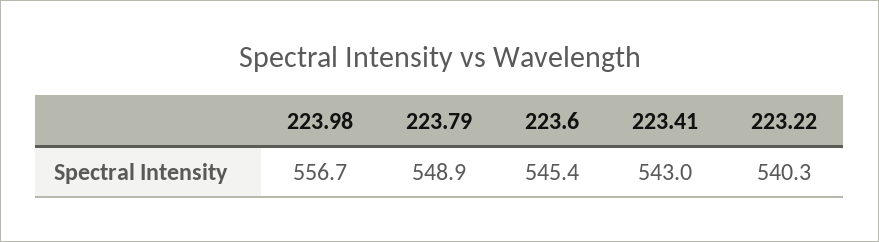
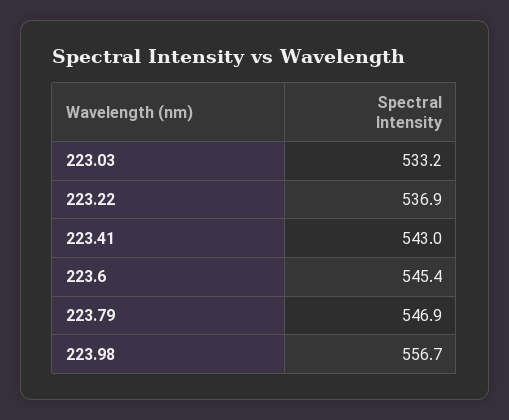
223.79: 548.9 -> 546.9
223.22: 540.3 -> 536.9
223.03: none -> 533.2

